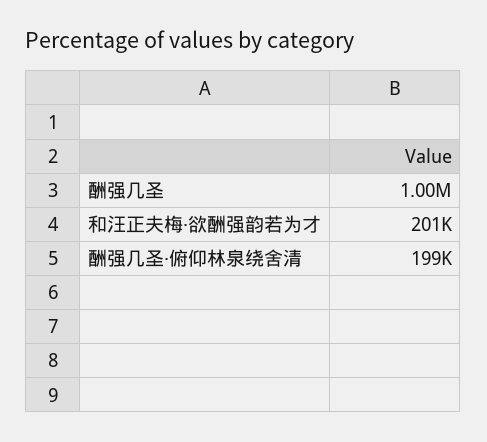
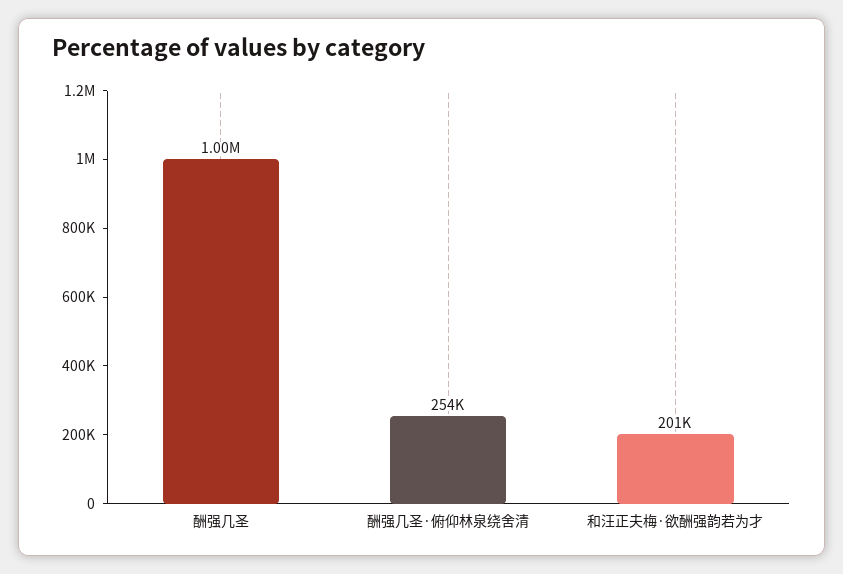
酬强几圣·俯仰林泉绕舍清: 199000 -> 254000

